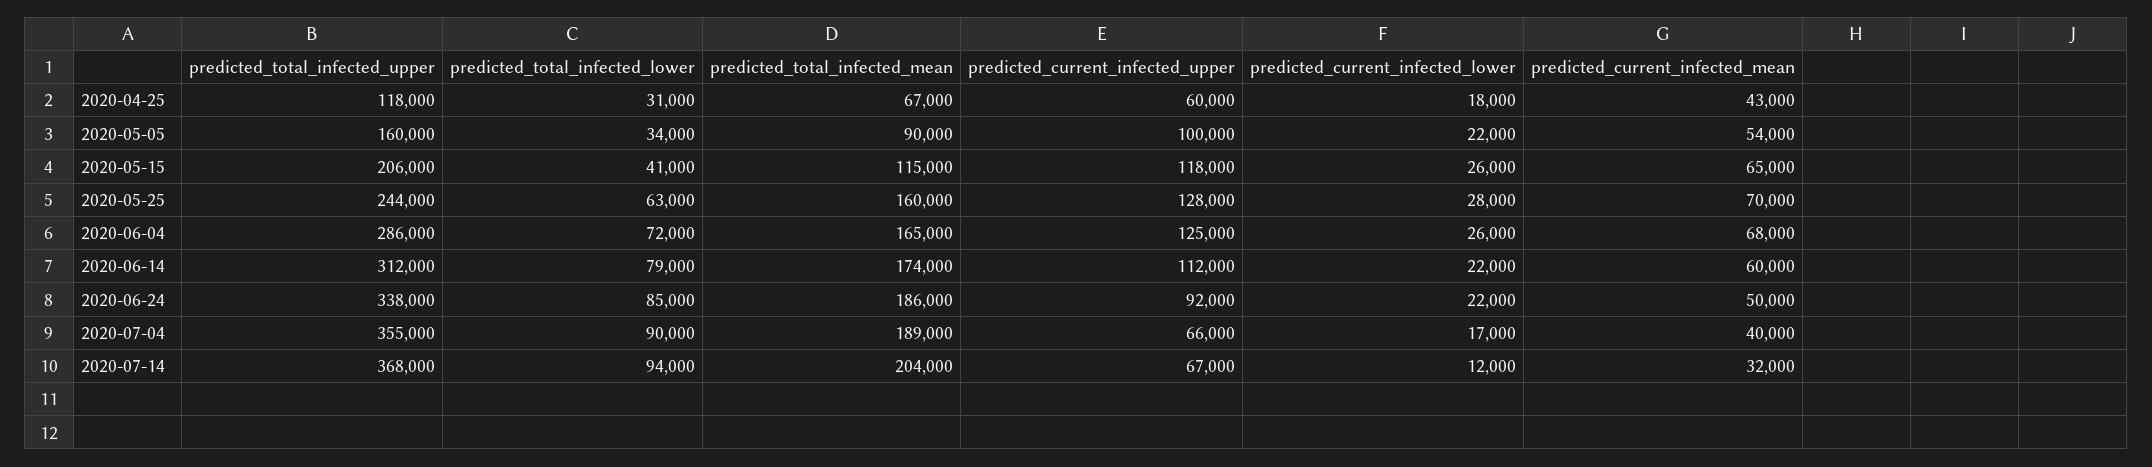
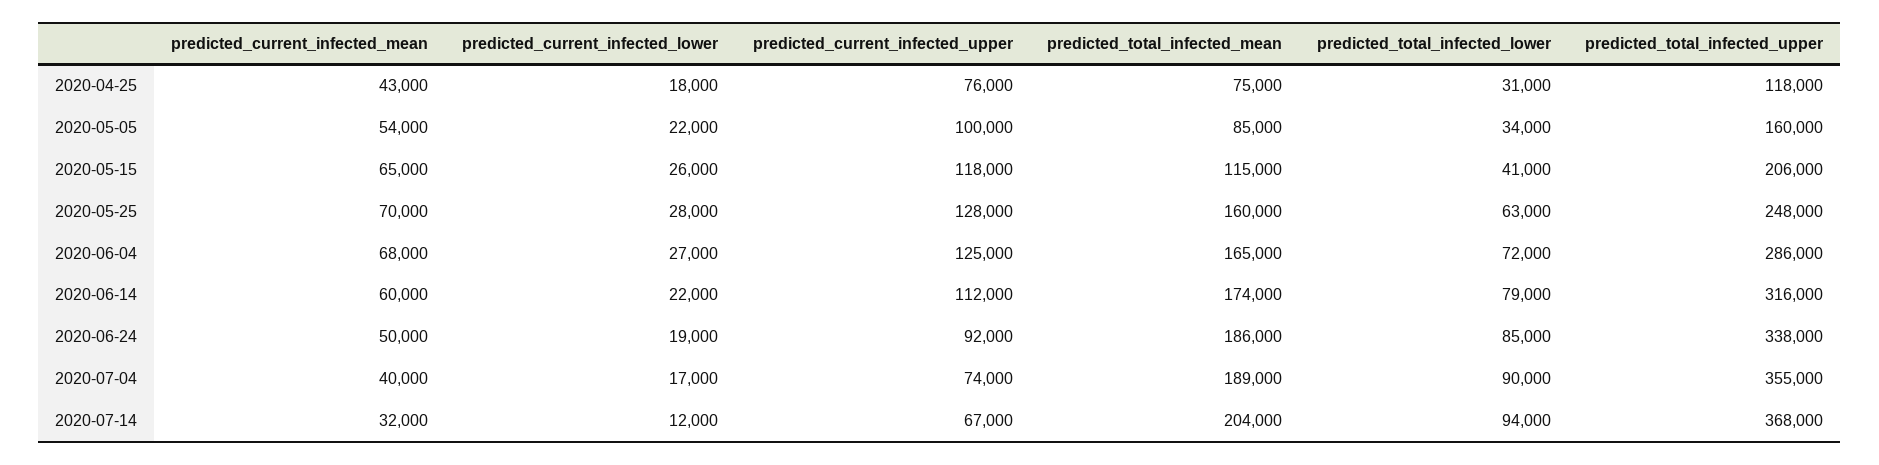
predicted_total_infected_mean, 2020-04-25: 67000 -> 75000
predicted_current_infected_upper, 2020-04-25: 60000 -> 76000
predicted_total_infected_mean, 2020-05-05: 90000 -> 85000
predicted_total_infected_upper, 2020-05-25: 244000 -> 248000
predicted_current_infected_lower, 2020-06-04: 26000 -> 27000
predicted_total_infected_upper, 2020-06-14: 312000 -> 316000
predicted_current_infected_lower, 2020-06-24: 22000 -> 19000
predicted_current_infected_upper, 2020-07-04: 66000 -> 74000

